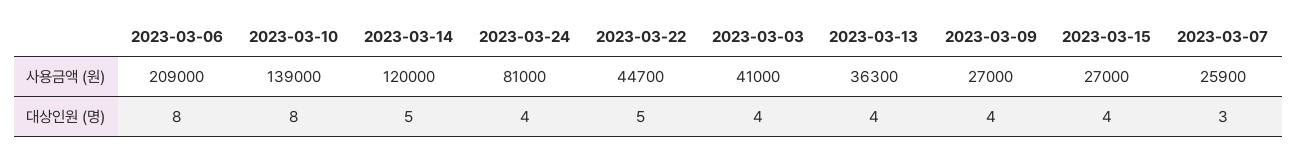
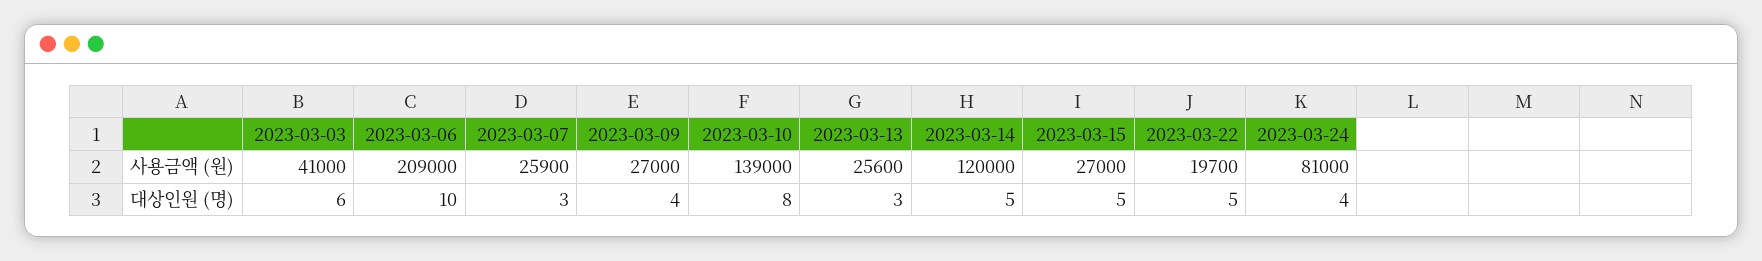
2023-03-22, 사용금액 (원): 44700 -> 19700
2023-03-13, 사용금액 (원): 36300 -> 25600
2023-03-06, 대상인원 (명): 8 -> 10
2023-03-03, 대상인원 (명): 4 -> 6
2023-03-13, 대상인원 (명): 4 -> 3
2023-03-15, 대상인원 (명): 4 -> 5

